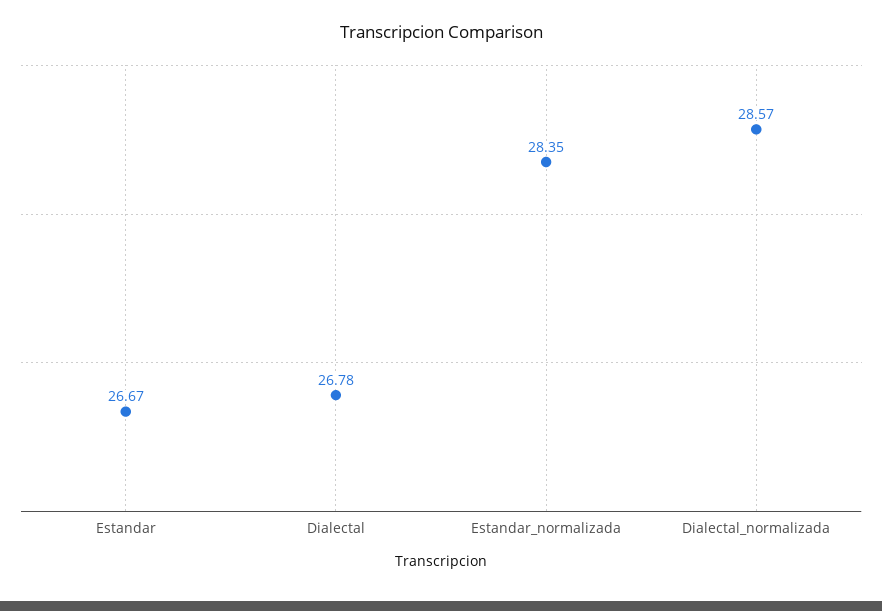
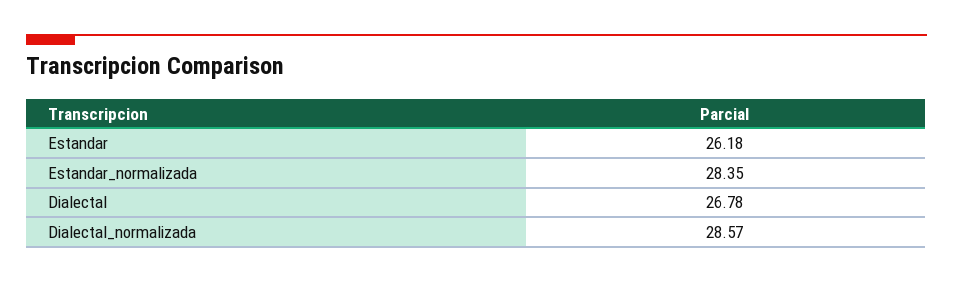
Estandar: 26.67 -> 26.18

